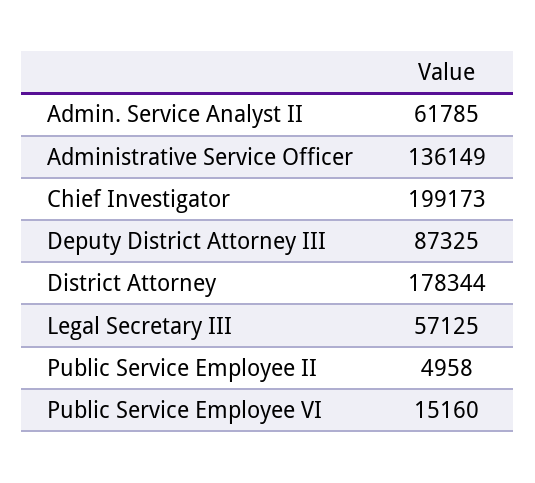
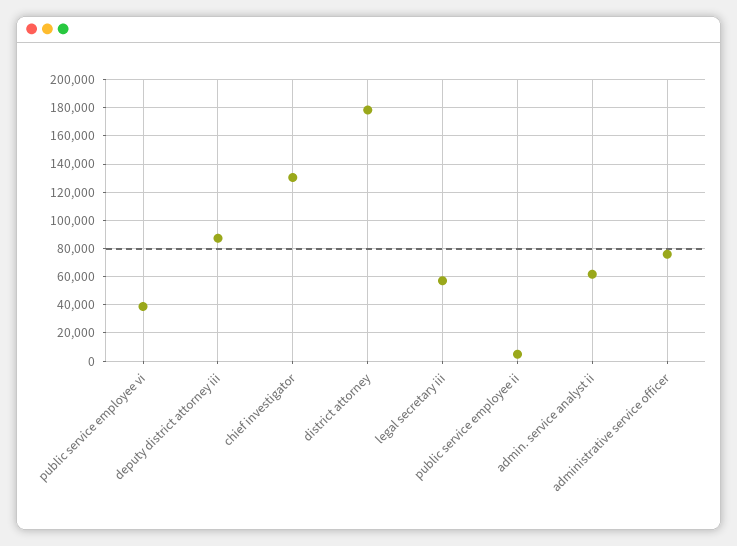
Administrative Service Officer: 136149 -> 75000
Chief Investigator: 199173 -> 130000
Public Service Employee VI: 15160 -> 40000

